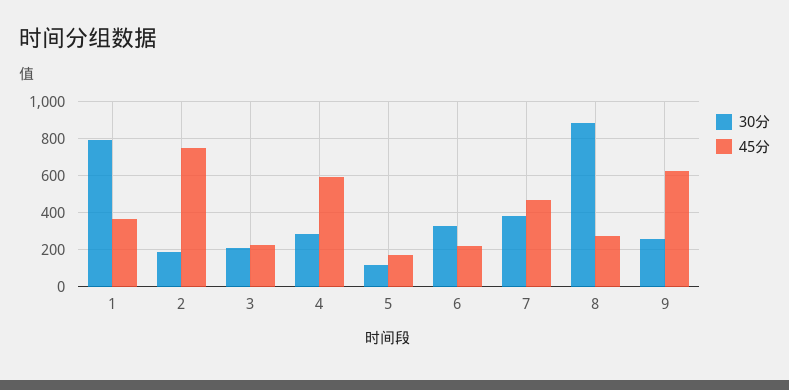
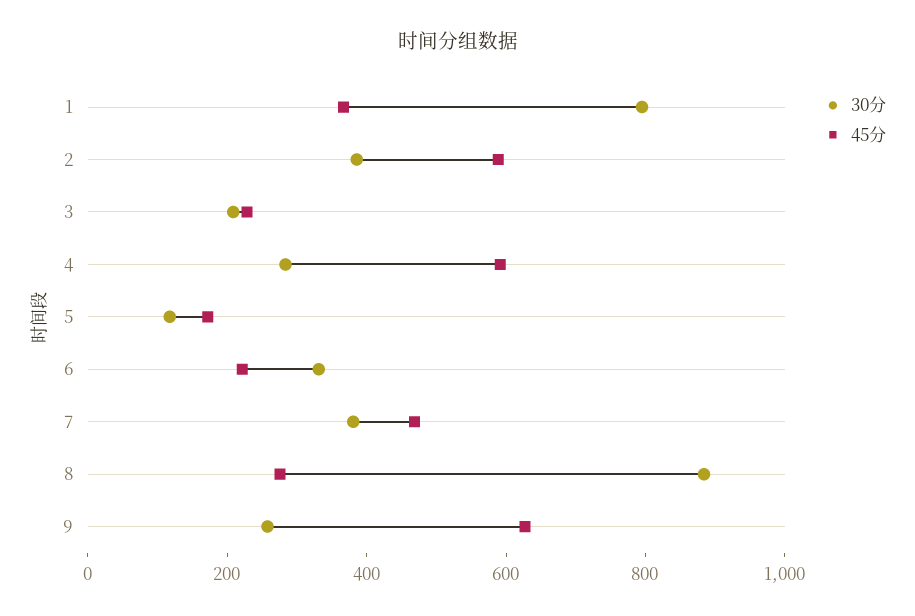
30分, 2: 200 -> 400
45分, 2: 750 -> 600

